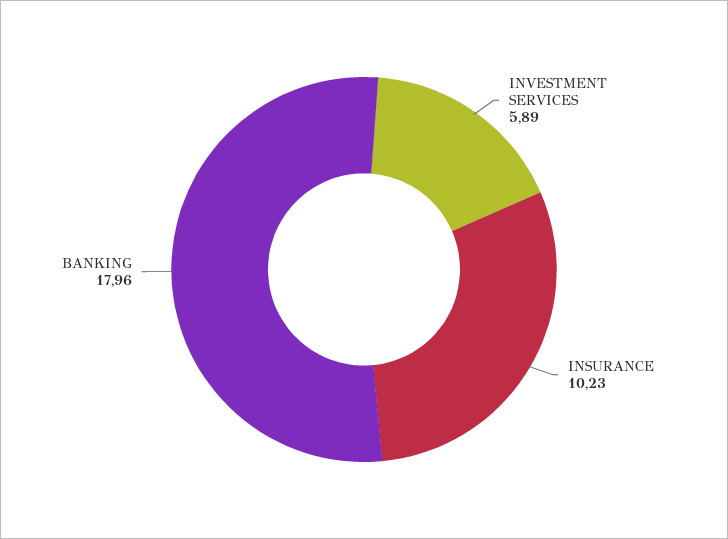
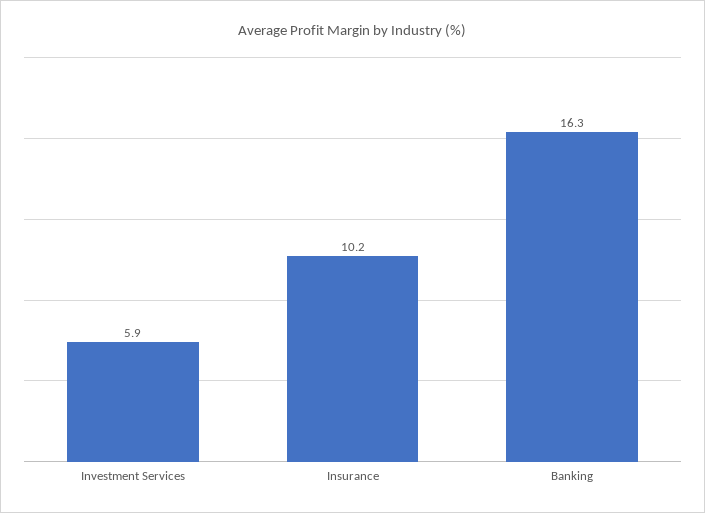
BANKING: 17.96 -> 16.3

